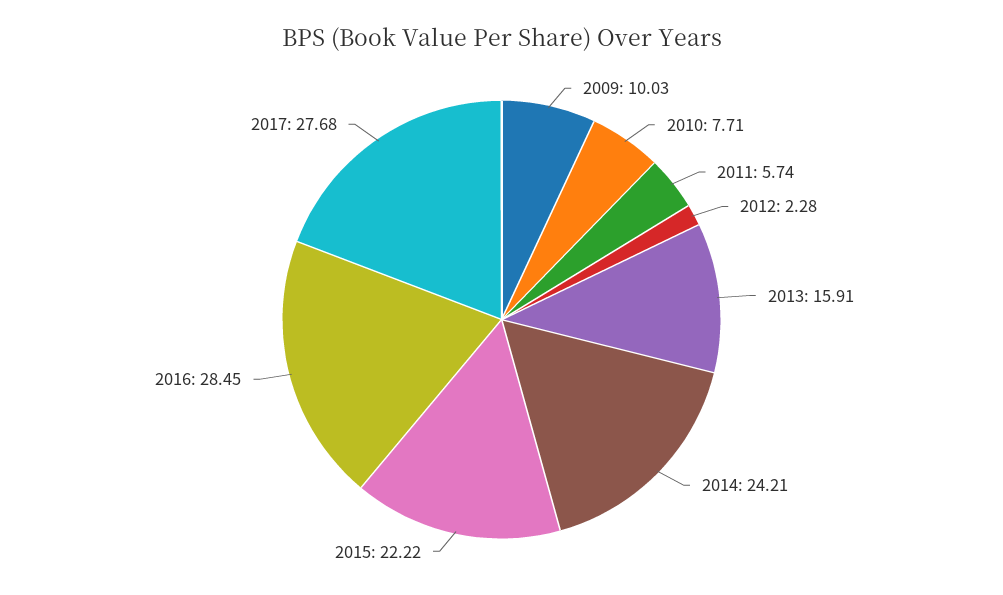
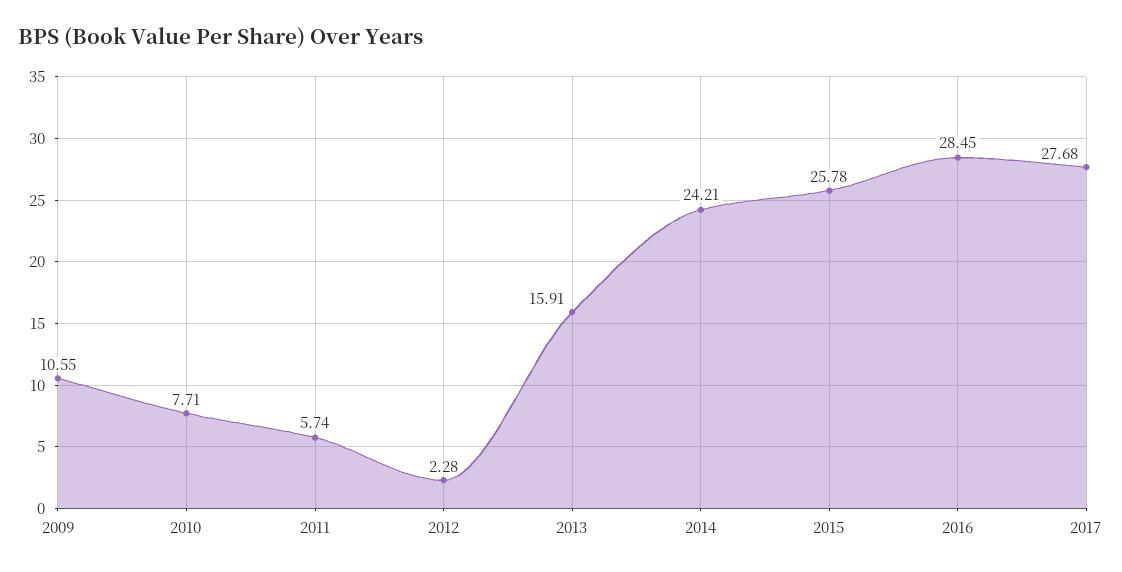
2009: 10.03 -> 10.55
2015: 22.22 -> 25.78

